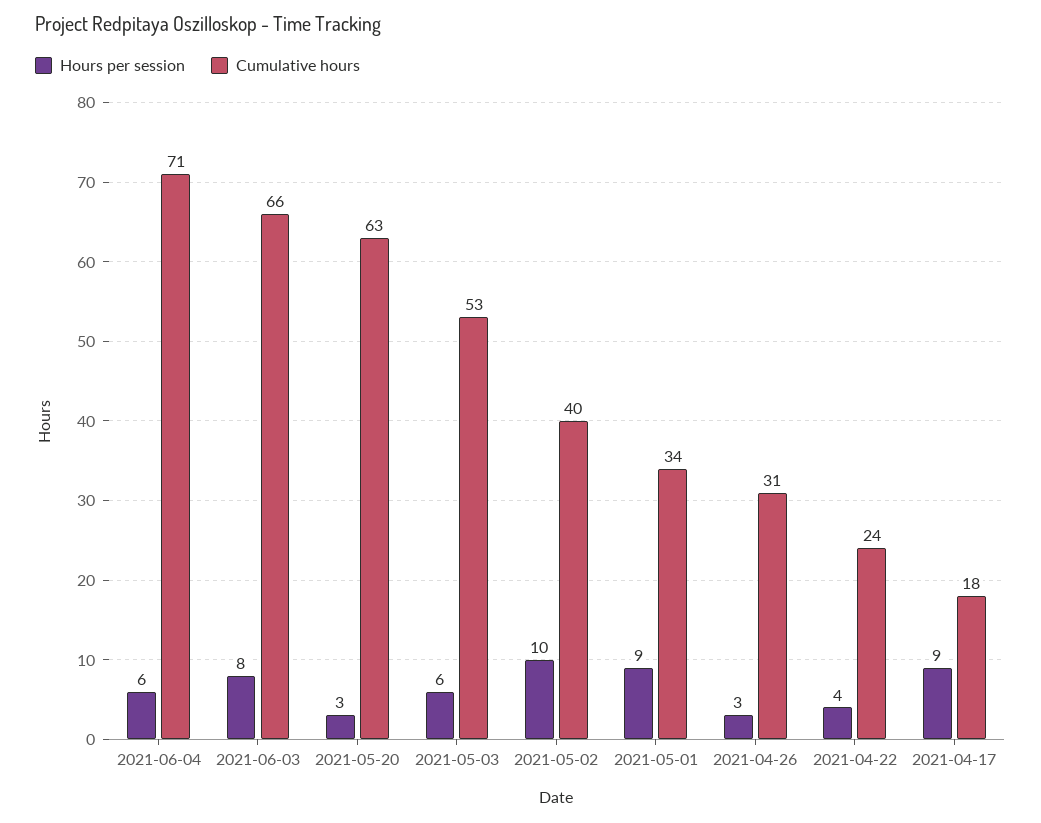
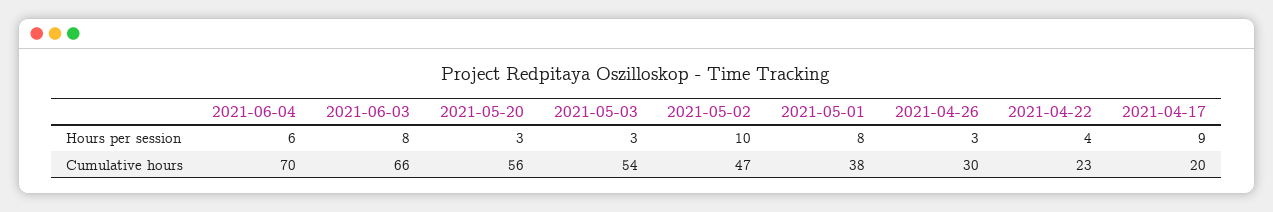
Cumulative hours, 2021-06-04: 71 -> 70
Cumulative hours, 2021-05-20: 63 -> 56
Hours per session, 2021-05-03: 6 -> 3
Cumulative hours, 2021-05-03: 53 -> 54
Cumulative hours, 2021-05-02: 40 -> 47
Hours per session, 2021-05-01: 9 -> 8
Cumulative hours, 2021-05-01: 34 -> 38
Cumulative hours, 2021-04-26: 31 -> 30
Cumulative hours, 2021-04-22: 24 -> 23
Cumulative hours, 2021-04-17: 18 -> 20

